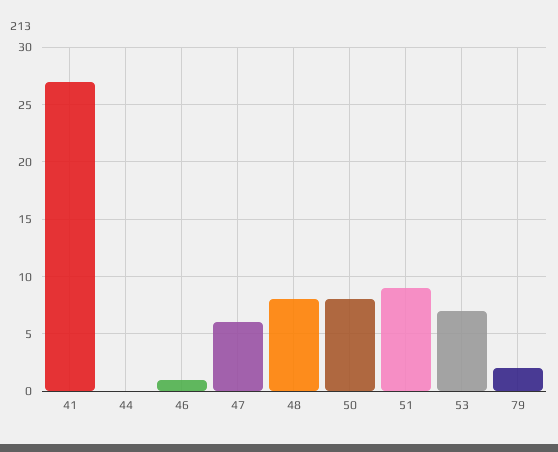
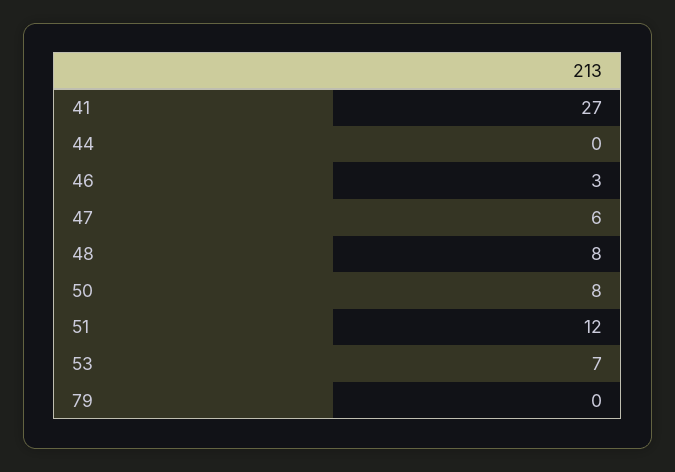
46: 1 -> 3
51: 9 -> 12
79: 2 -> 0

